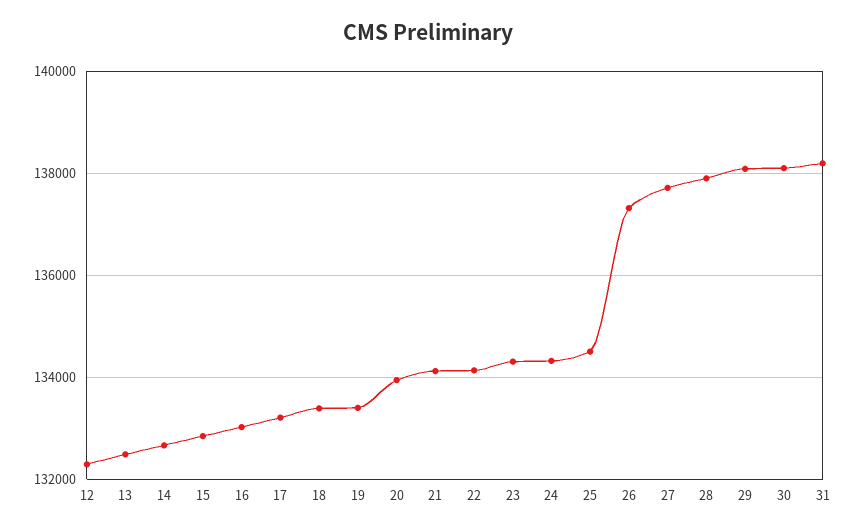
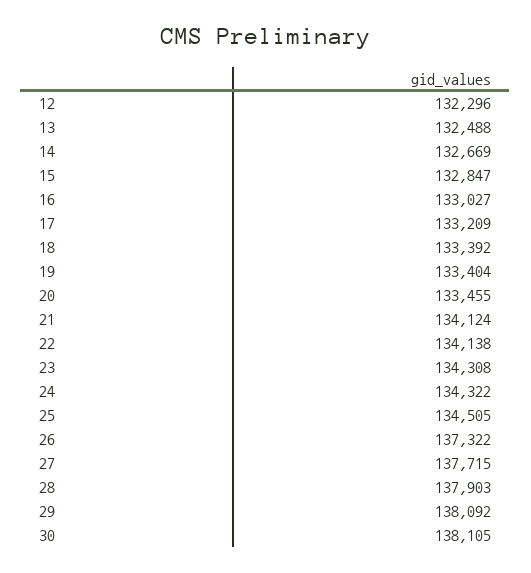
20: 134000 -> 133455
31: 138200 -> none

